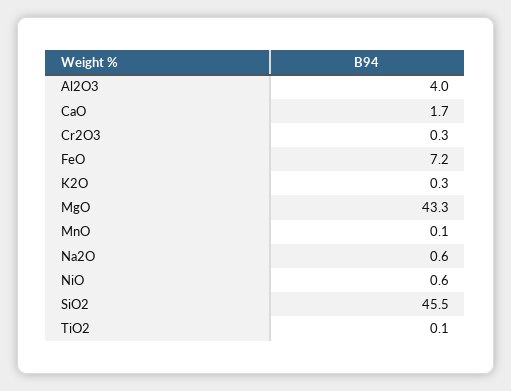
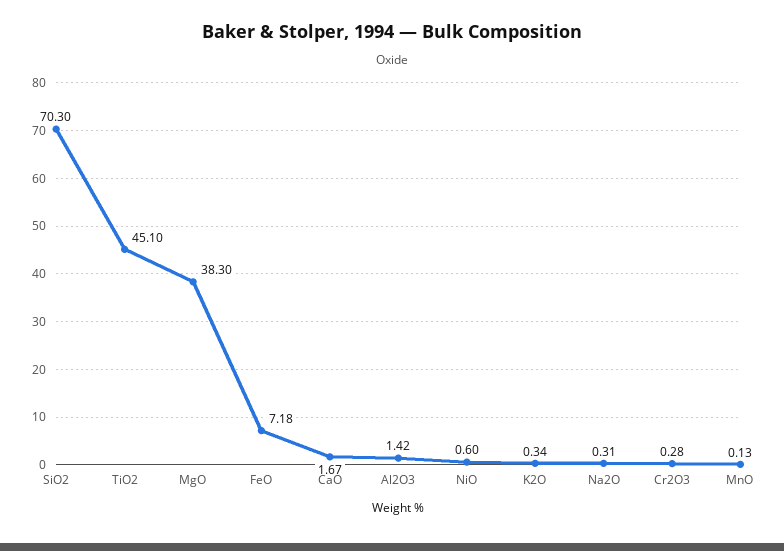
Al2O3: 4 -> 1.42
MgO: 43.3 -> 38.3
Na2O: 0.6 -> 0.31
SiO2: 45.5 -> 70.3
TiO2: 0.1 -> 45.1

